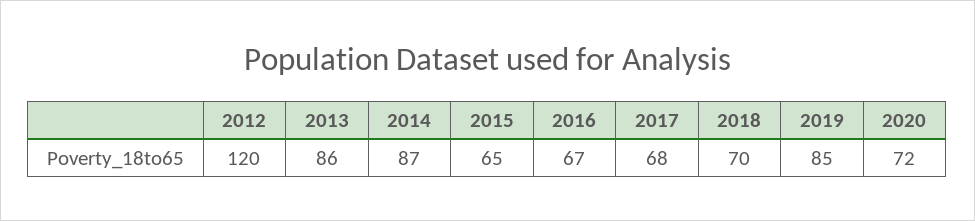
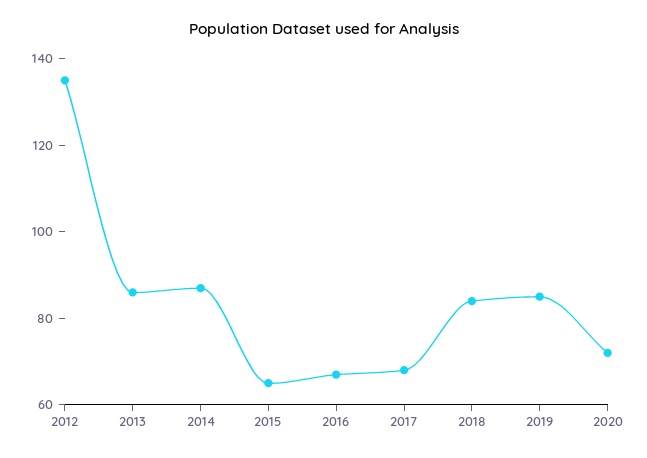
2012: 120 -> 135
2018: 70 -> 85

